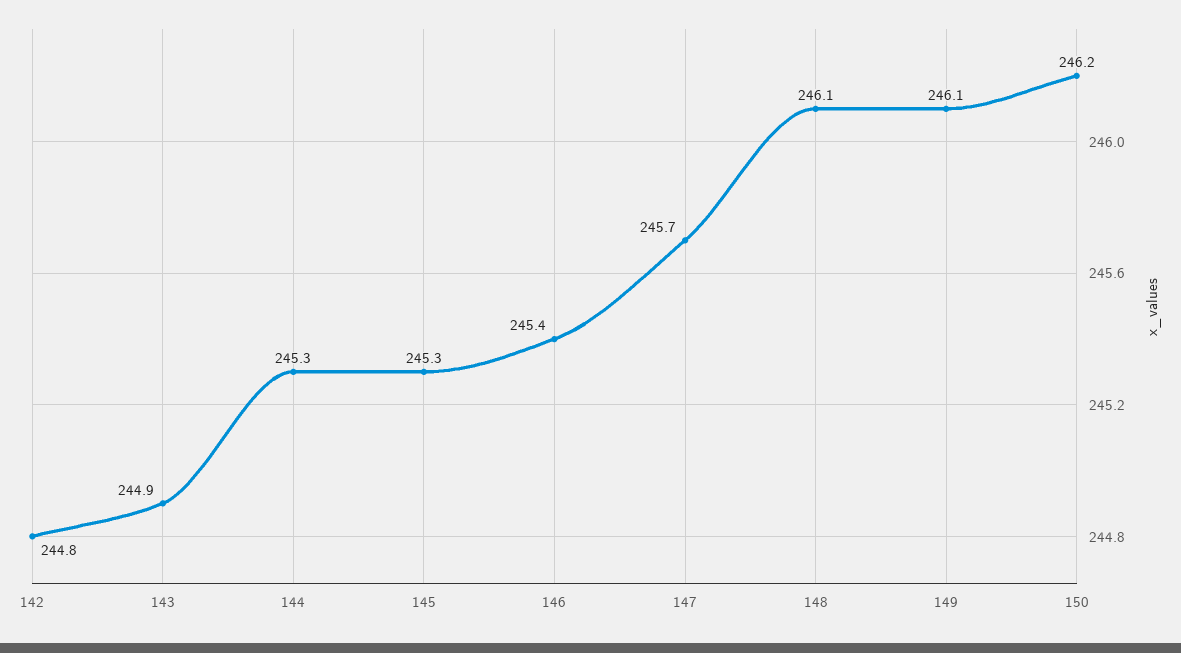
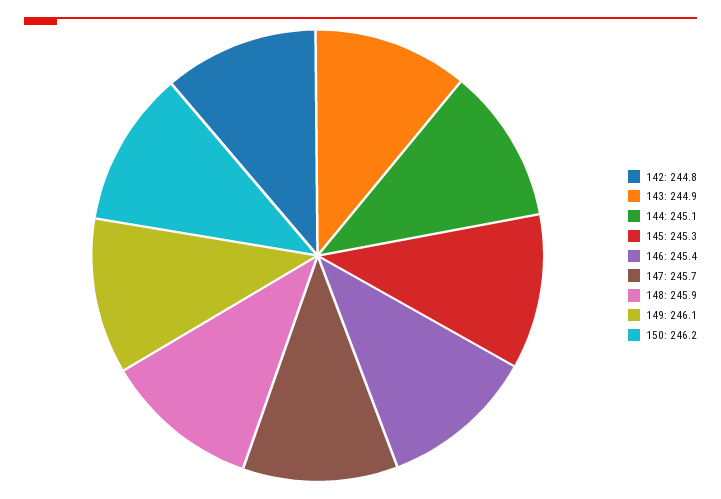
144: 245.3 -> 245.1
148: 246.1 -> 245.9

